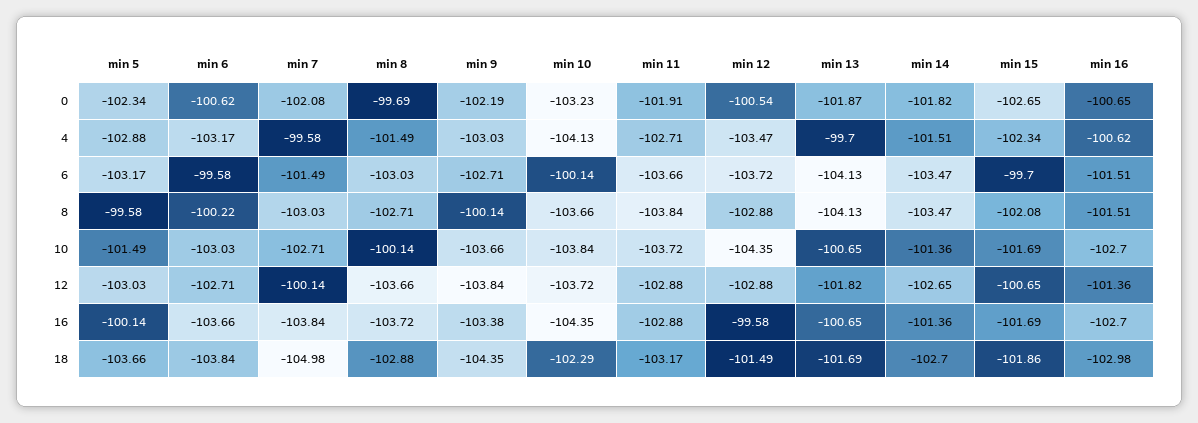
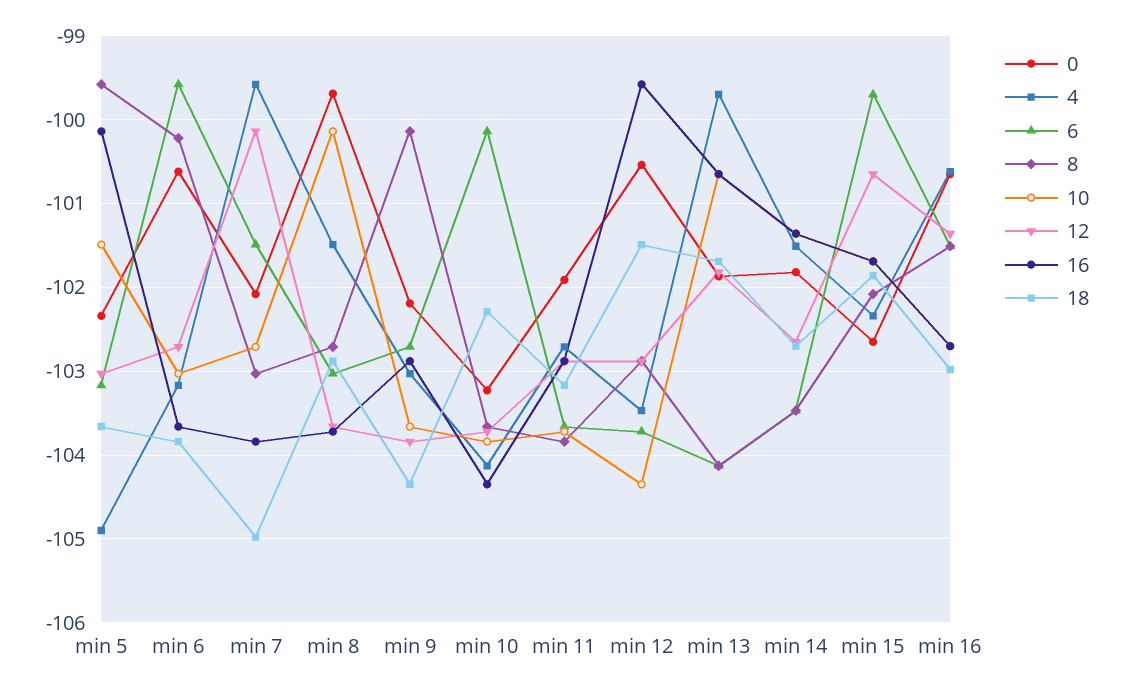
4, min 5: -102.88 -> -104.9
16, min 9: -103.38 -> -102.9

